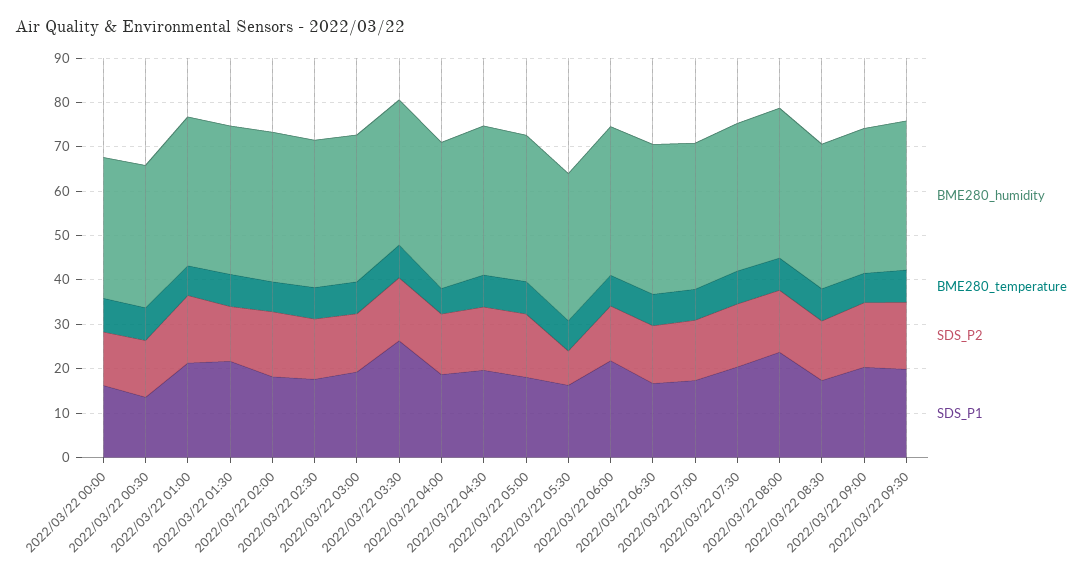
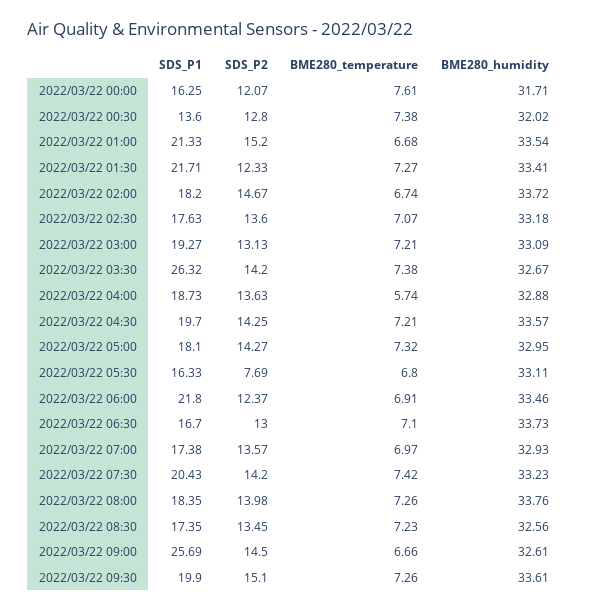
SDS_P1, 2022/03/22 08:00: 24 -> 18.35
SDS_P1, 2022/03/22 09:00: 20 -> 25.69

